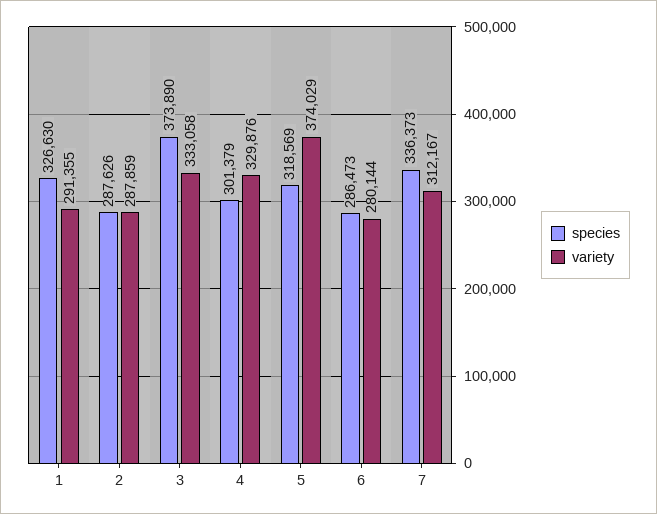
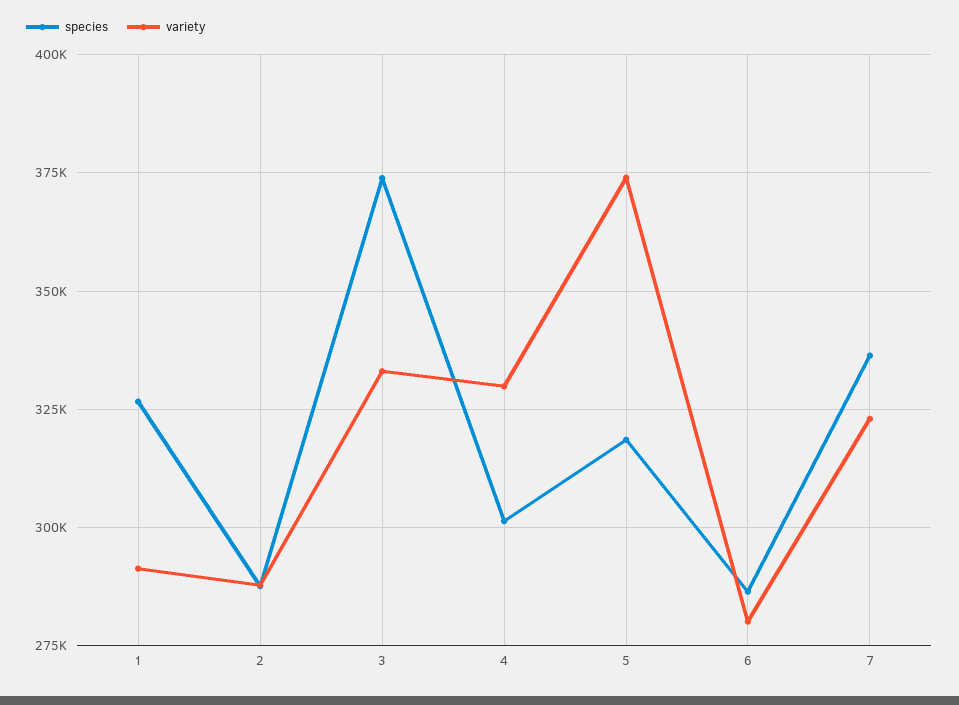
variety, 7: 312167 -> 322500

